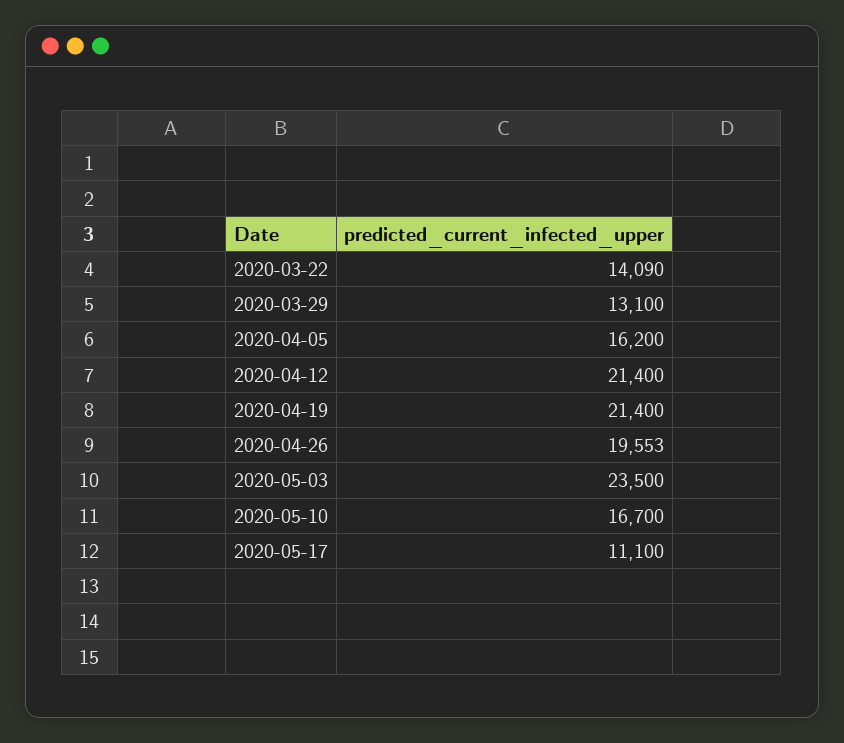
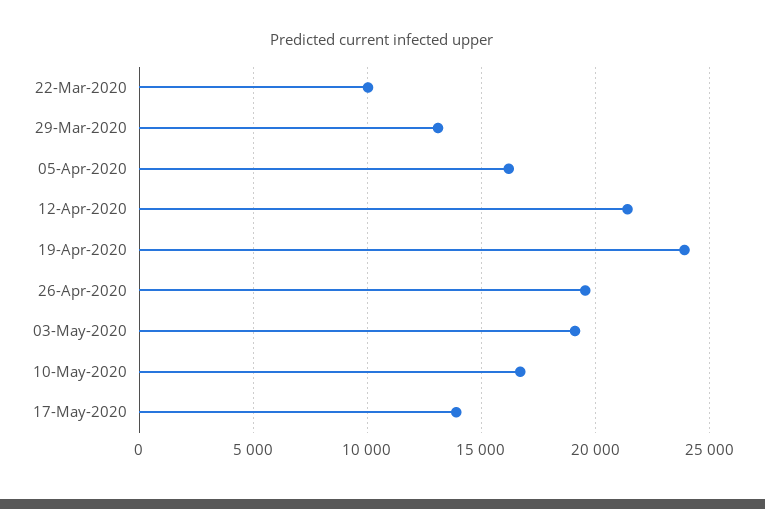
2020-03-22: 14090 -> 10000
2020-04-19: 21400 -> 24000
2020-05-03: 23500 -> 19000
2020-05-17: 11100 -> 14000

